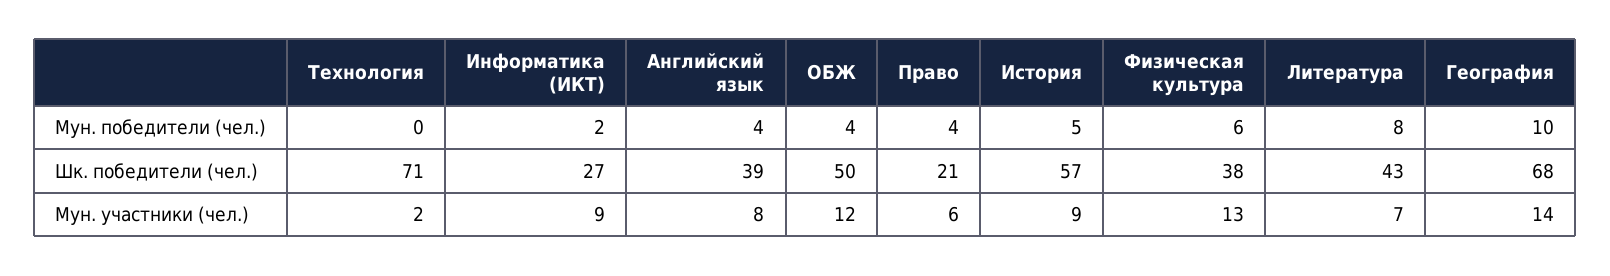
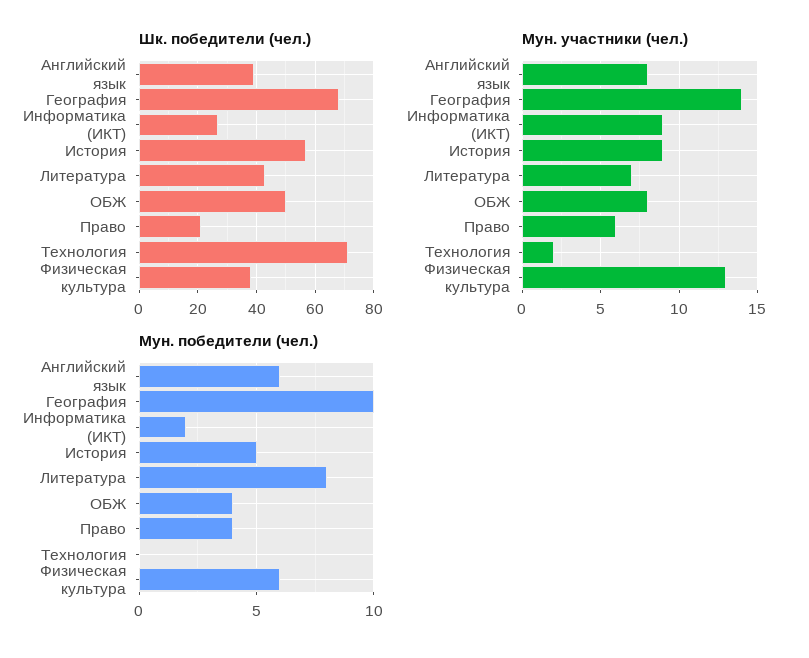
Мун. победители (чел.), Английский язык: 4 -> 6
Мун. участники (чел.), ОБЖ: 12 -> 8

